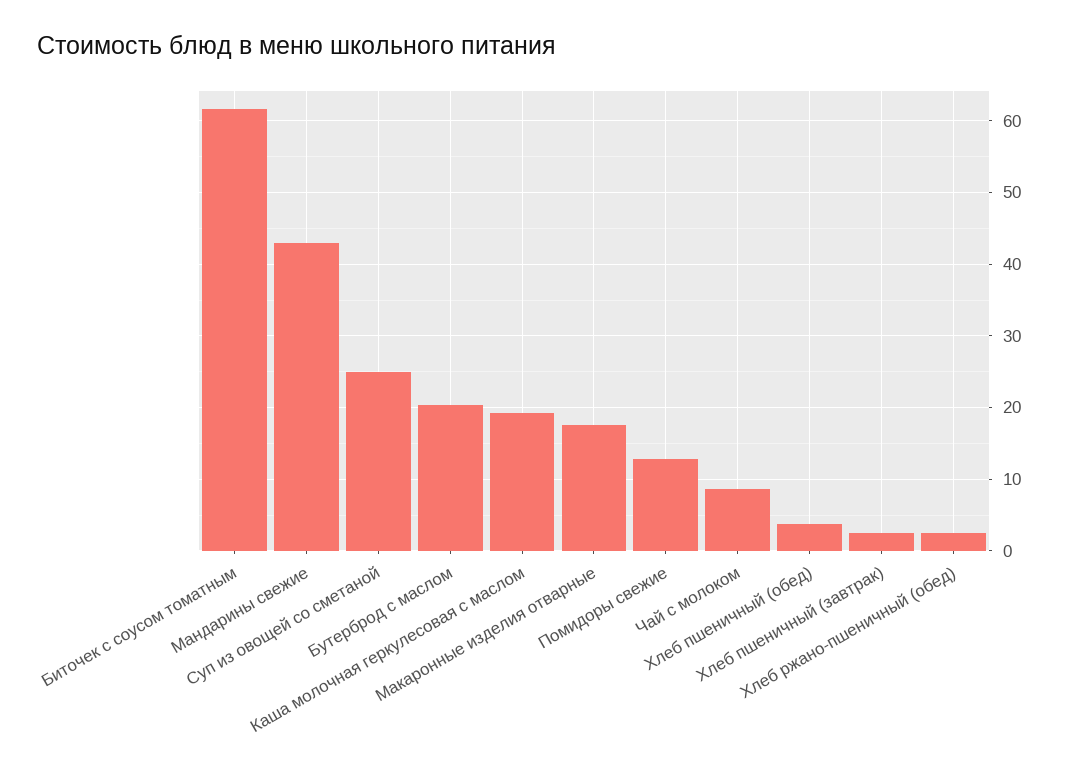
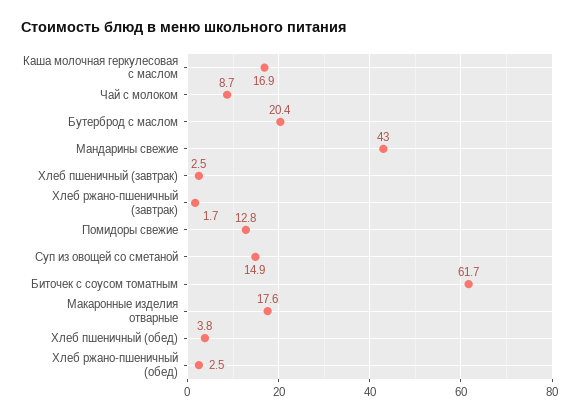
Суп из овощей со сметаной: 25 -> 14.9
Каша молочная геркулесовая с маслом: 19 -> 16.9
Хлеб ржано-пшеничный (завтрак): none -> 1.7

